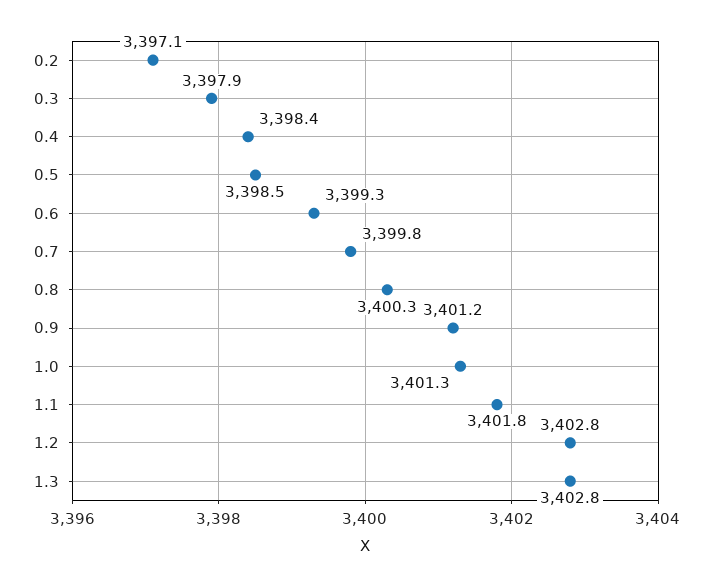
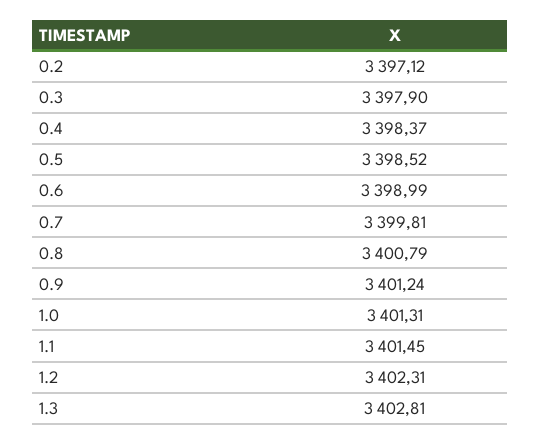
0.6: 3399.3 -> 3398.99
0.8: 3400.3 -> 3400.79
1.1: 3401.8 -> 3401.45
1.2: 3402.8 -> 3402.31

